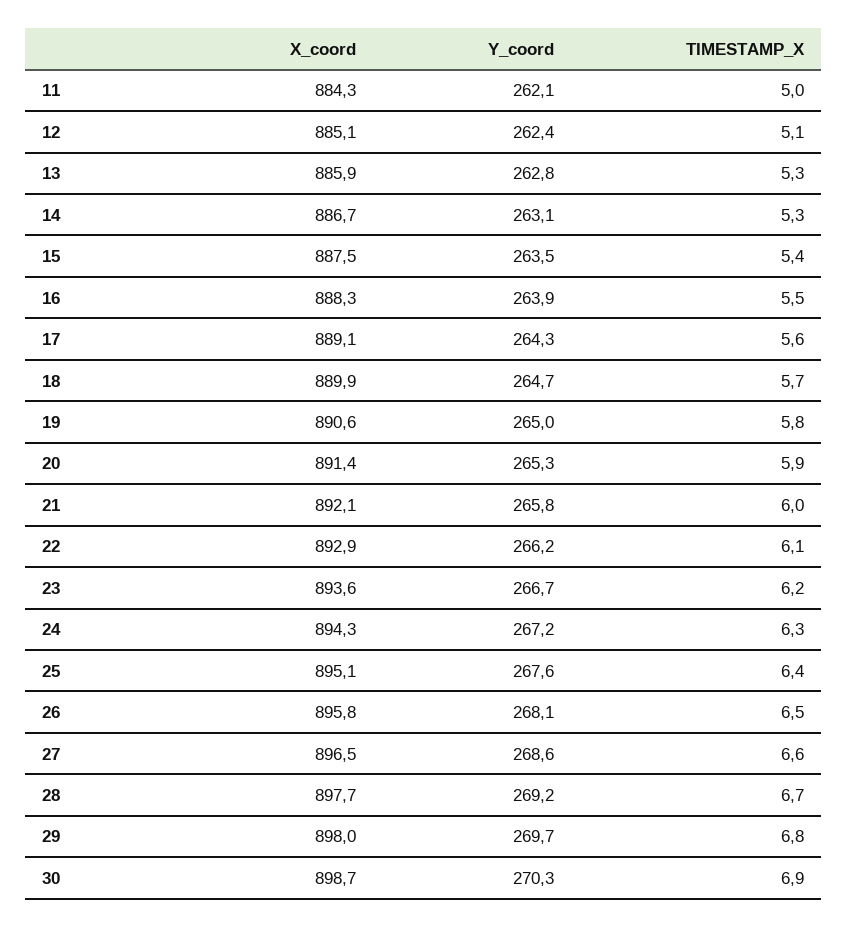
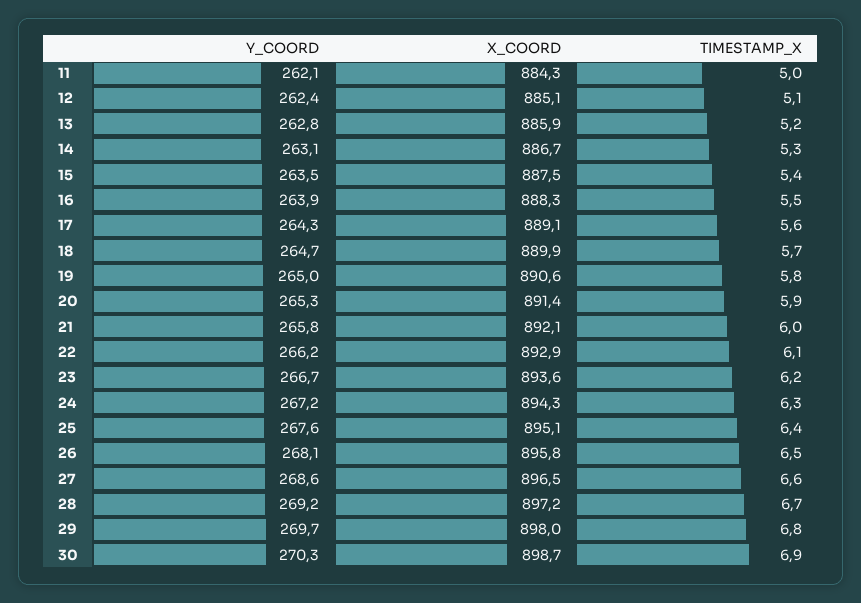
TIMESTAMP_X, 13: 5.3 -> 5.2
X_coord, 28: 897.7 -> 897.2

